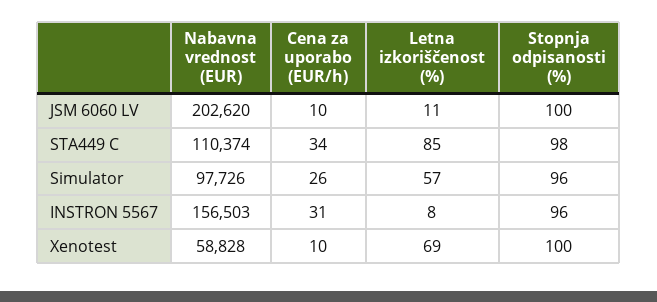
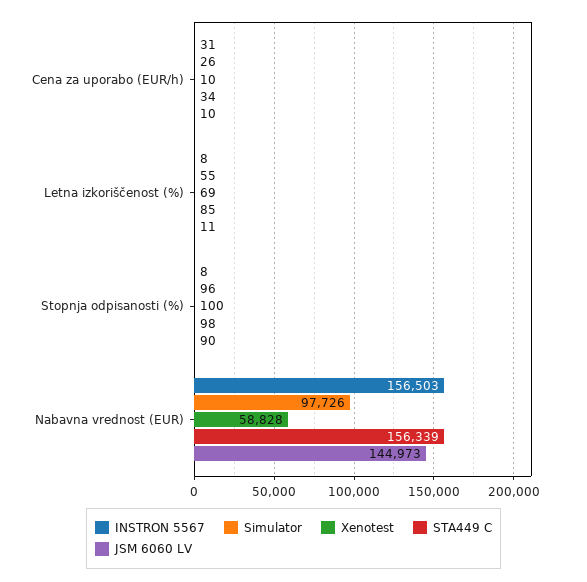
JSM 6060 LV, Nabavna vrednost (EUR): 202620 -> 144973
JSM 6060 LV, Stopnja odpisanosti (%): 100 -> 90
STA449 C, Nabavna vrednost (EUR): 110374 -> 156339
Simulator, Letna izkoriščenost (%): 57 -> 55
INSTRON 5567, Stopnja odpisanosti (%): 96 -> 8

